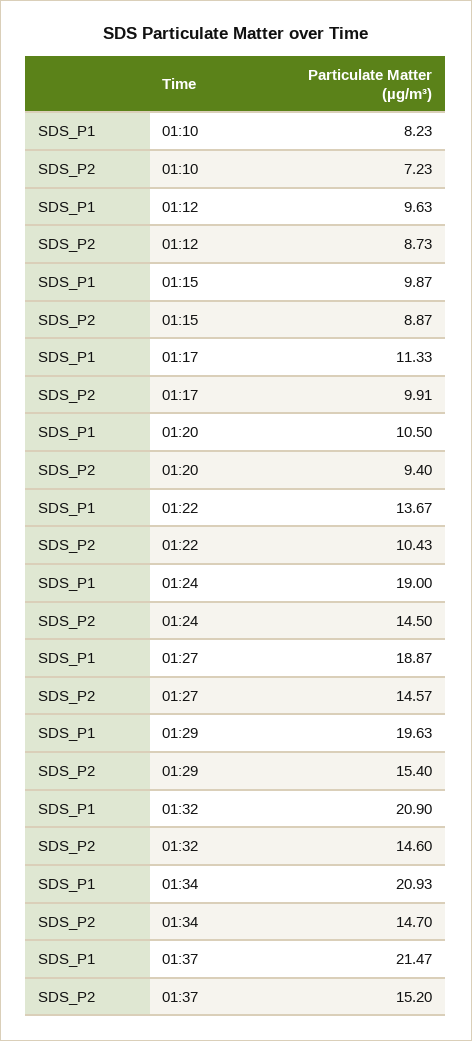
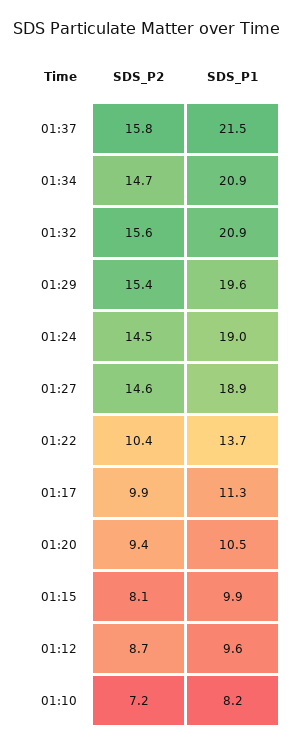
SDS_P2, 01:15: 8.87 -> 8.1
SDS_P2, 01:32: 14.6 -> 15.6
SDS_P2, 01:37: 15.2 -> 15.8

